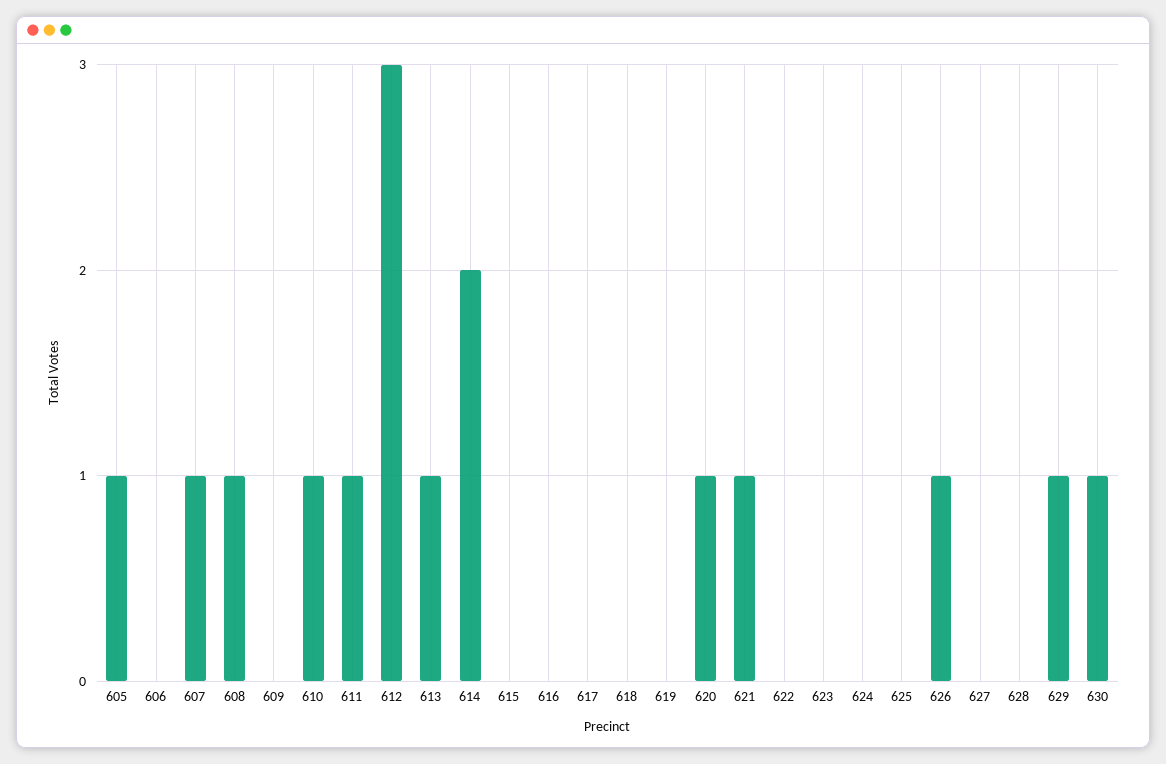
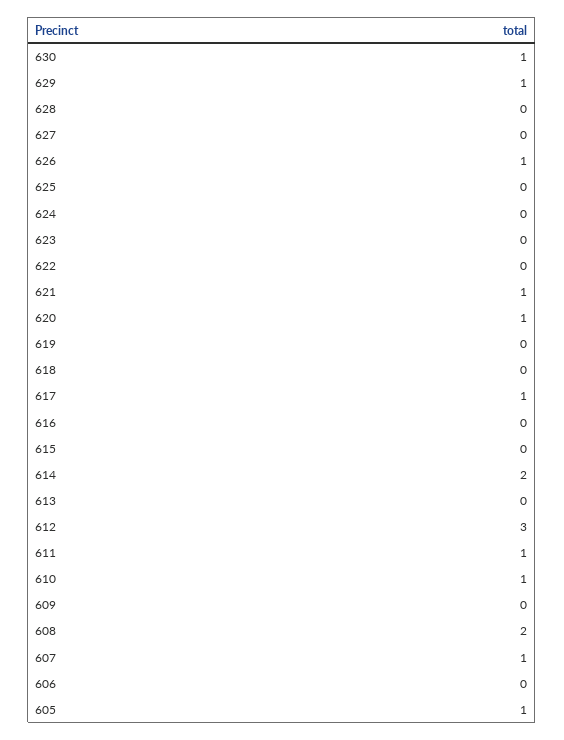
608: 1 -> 2
613: 1 -> 0
617: 0 -> 1

